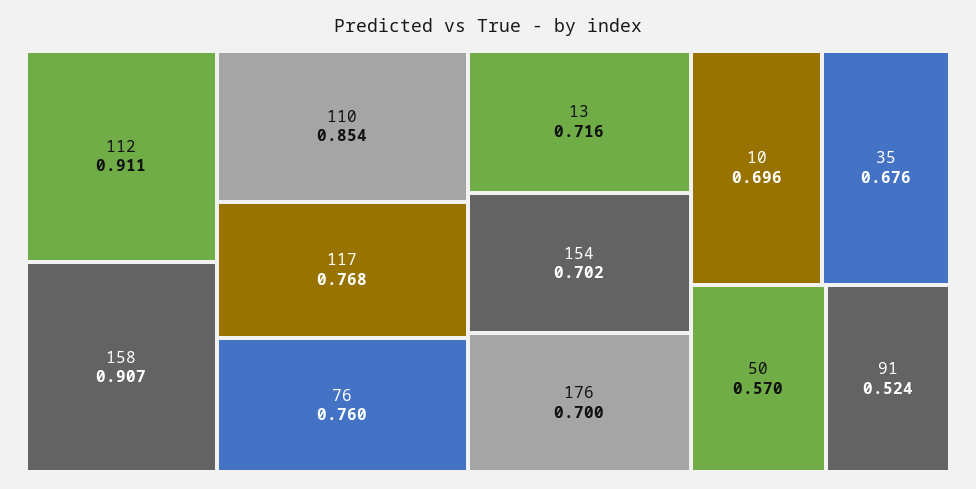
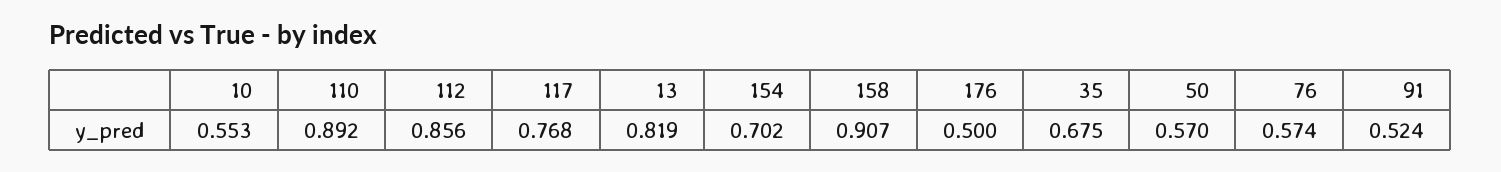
112: 0.911 -> 0.856
110: 0.854 -> 0.892
76: 0.76 -> 0.574
13: 0.716 -> 0.819
176: 0.7 -> 0.5
10: 0.696 -> 0.553
35: 0.676 -> 0.675

